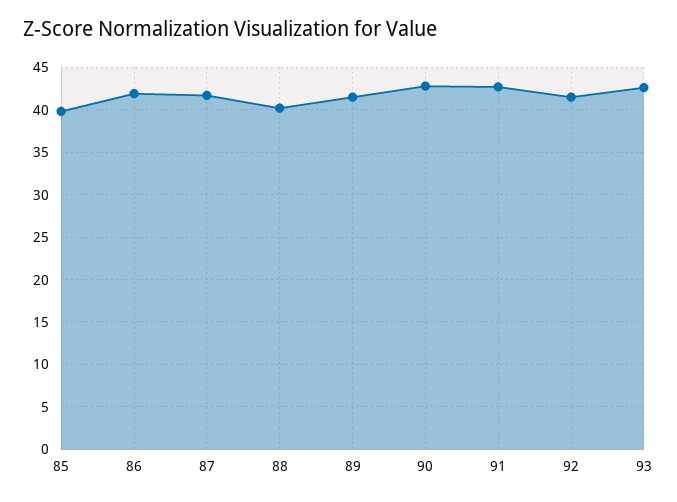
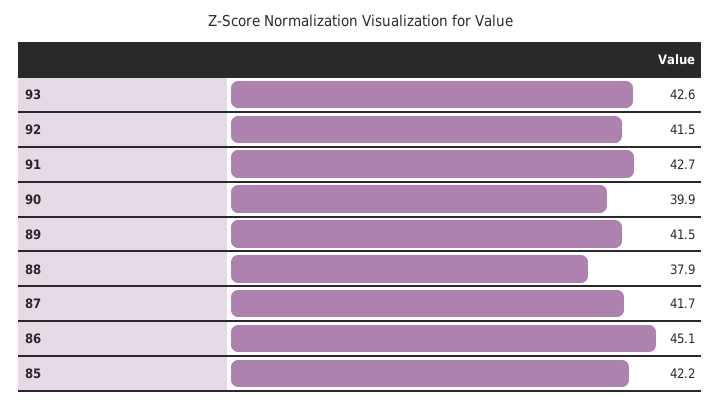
85: 40 -> 42.2
86: 42 -> 45.1
88: 40 -> 37.9
90: 43 -> 39.9

